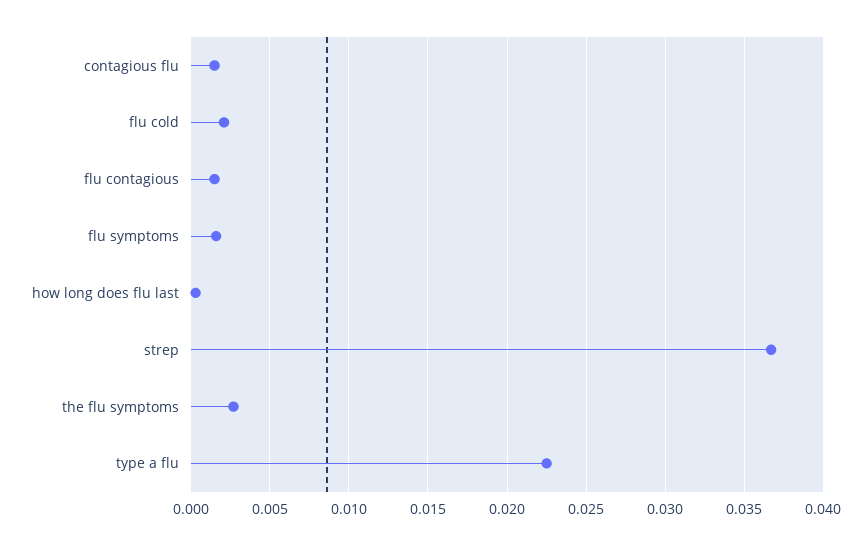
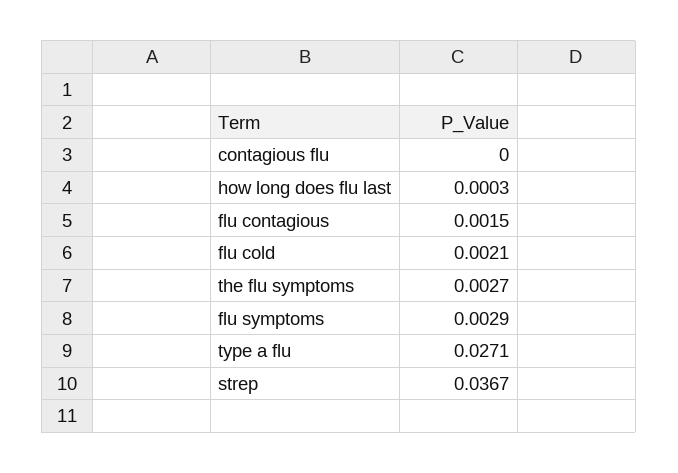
contagious flu: 0.0015 -> 0
flu symptoms: 0.0015 -> 0.0029
type a flu: 0.0225 -> 0.0271

